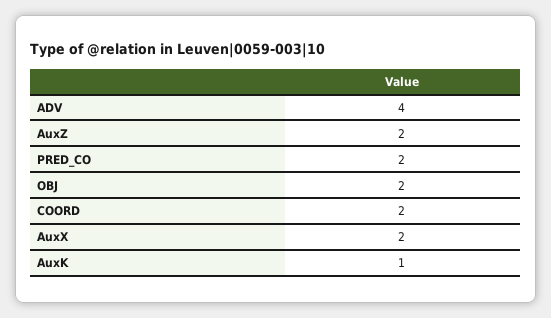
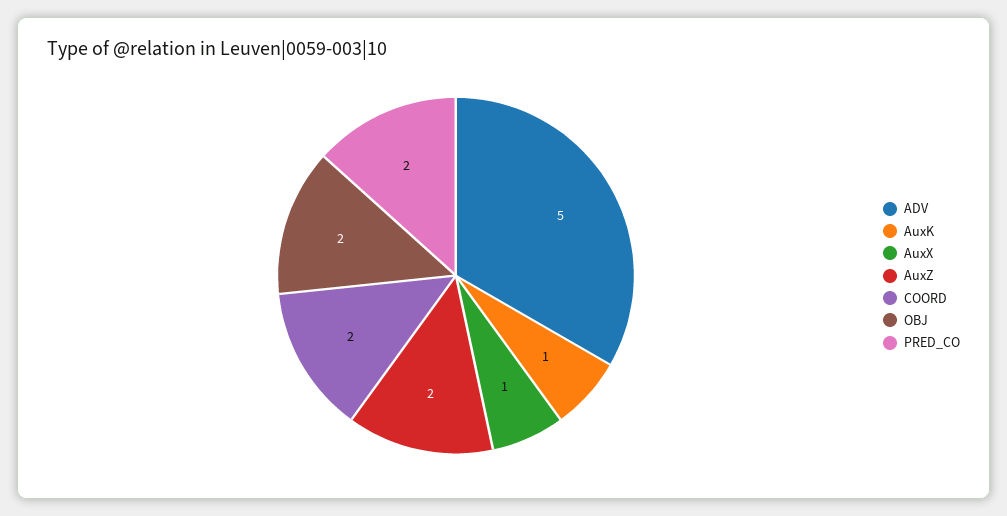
ADV: 4 -> 5
AuxX: 2 -> 1

